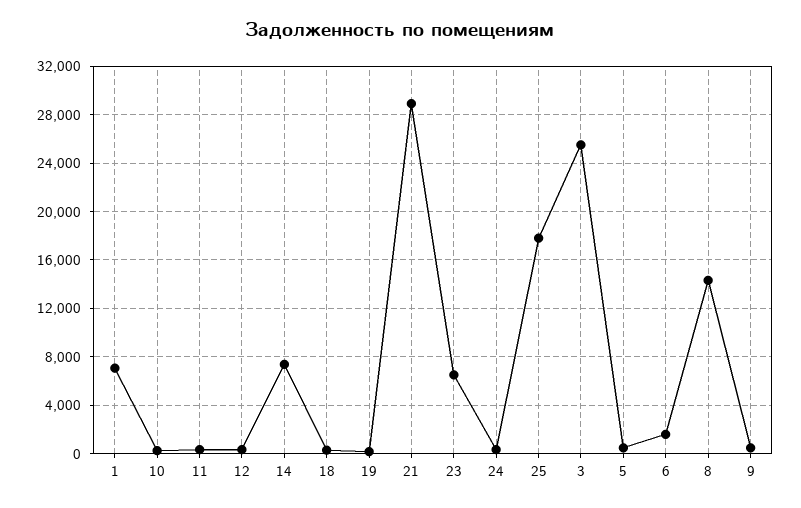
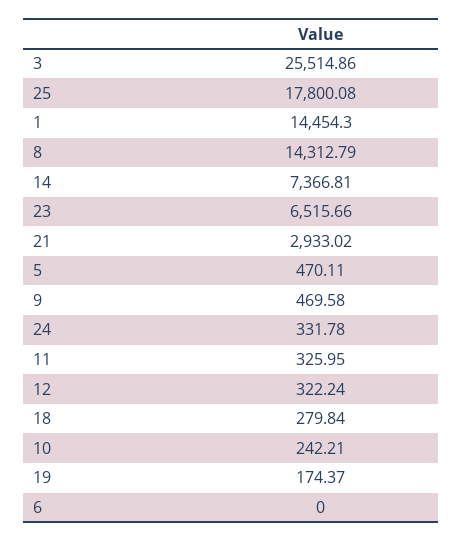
1: 7000 -> 14454.3
21: 29000 -> 2933.02
6: 1500 -> 0

